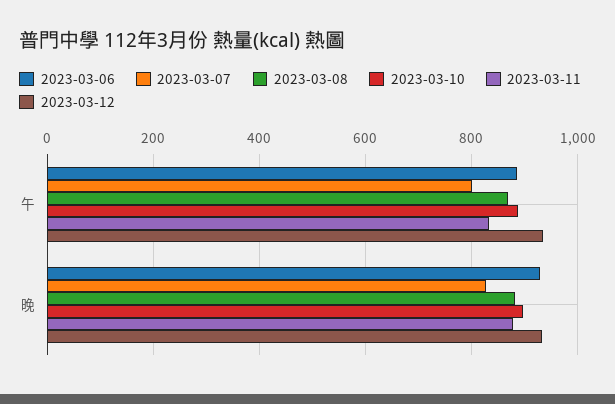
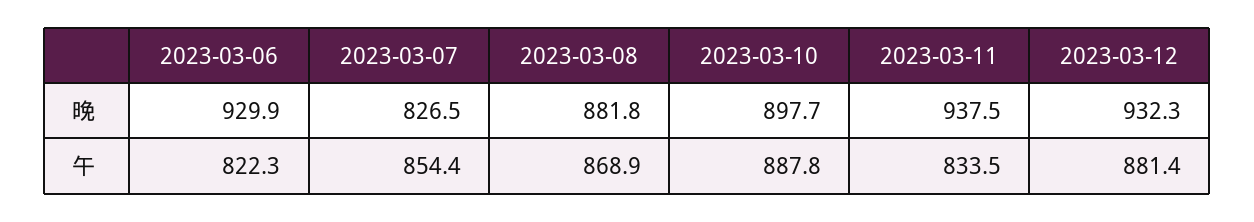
2023-03-06, 午: 880 -> 822.3
2023-03-07, 午: 800 -> 854.4
2023-03-12, 午: 940 -> 881.4
2023-03-11, 晚: 880 -> 937.5

